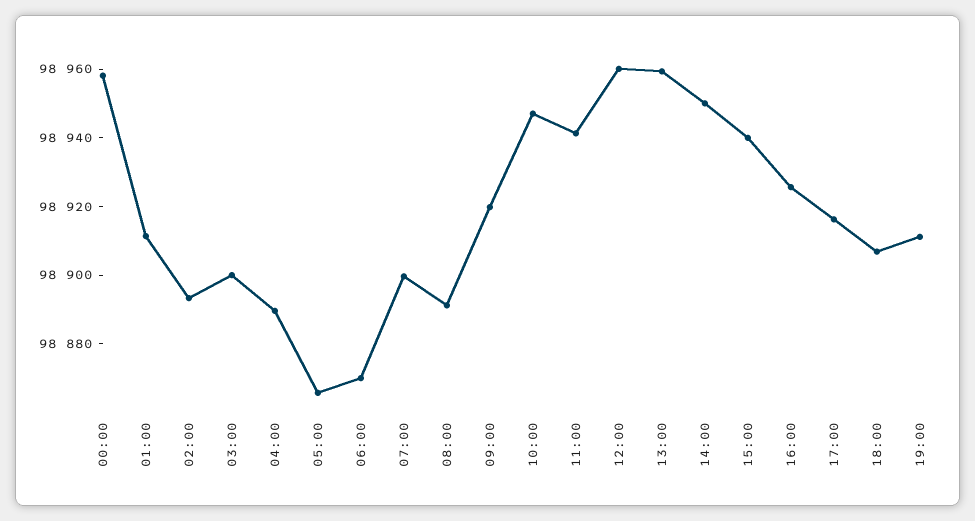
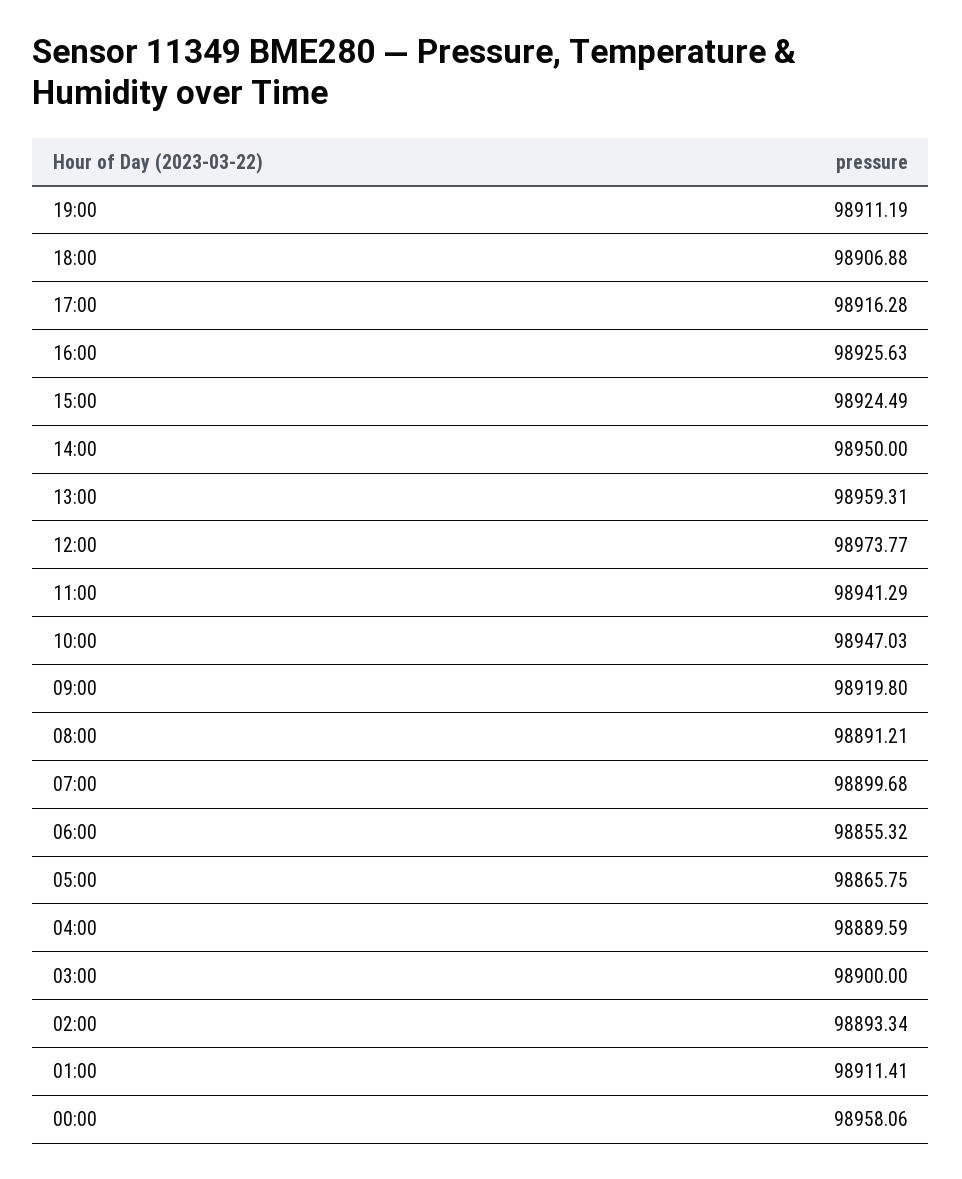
06:00: 98870 -> 98855.32
12:00: 98960 -> 98973.77
15:00: 98940 -> 98924.49

